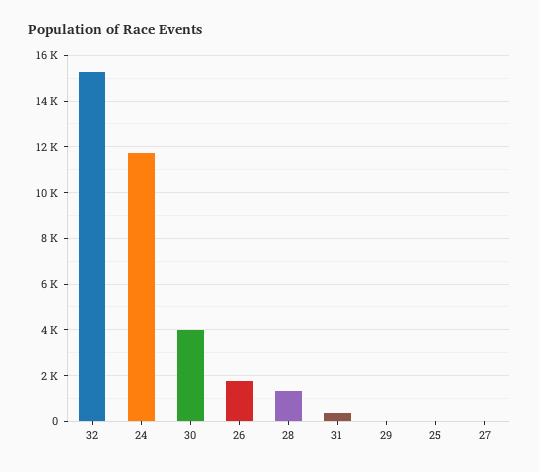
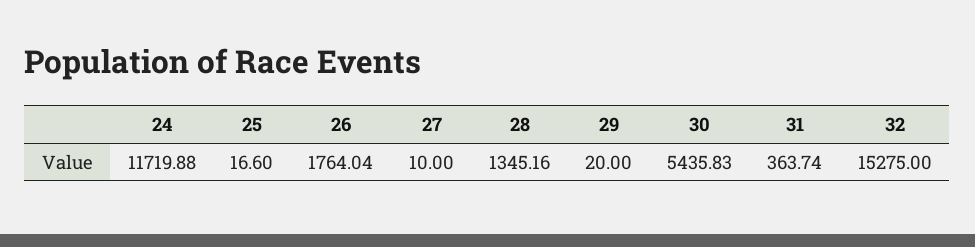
30: 4000 -> 5435.83

